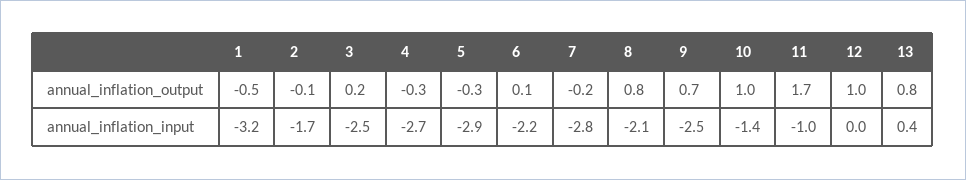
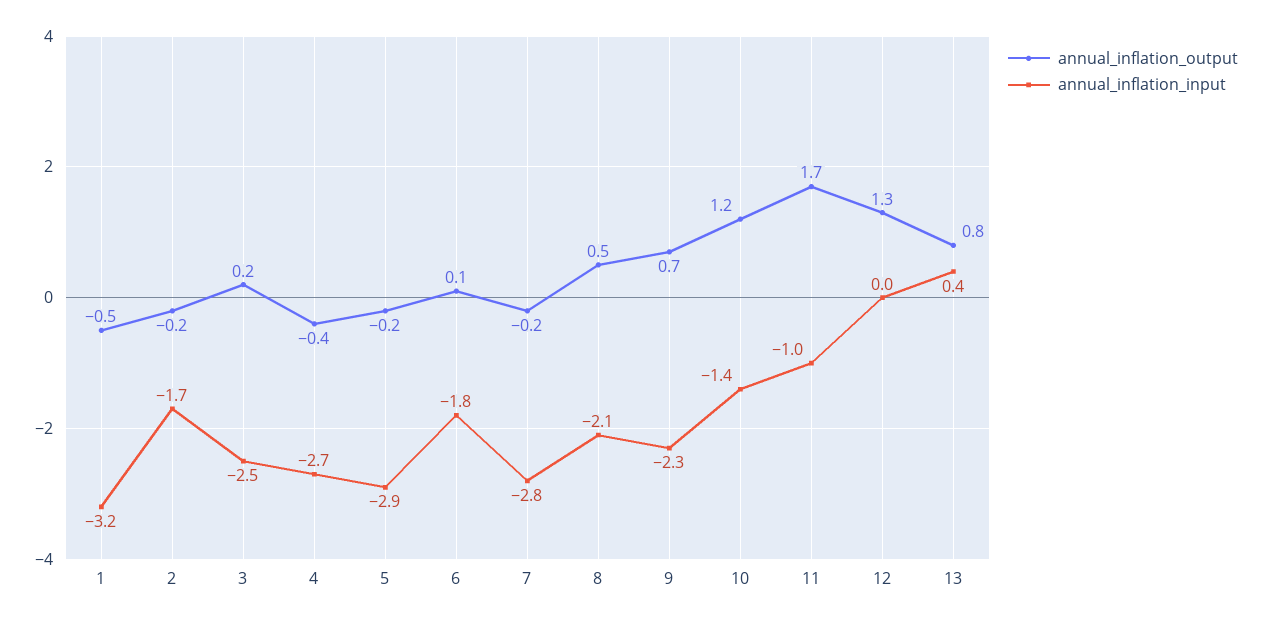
annual_inflation_output, 2: -0.1 -> -0.2
annual_inflation_output, 4: -0.3 -> -0.4
annual_inflation_output, 5: -0.3 -> -0.2
annual_inflation_output, 8: 0.8 -> 0.5
annual_inflation_output, 10: 1 -> 1.2
annual_inflation_output, 12: 1 -> 1.3
annual_inflation_input, 6: -2.2 -> -1.8
annual_inflation_input, 9: -2.5 -> -2.3

